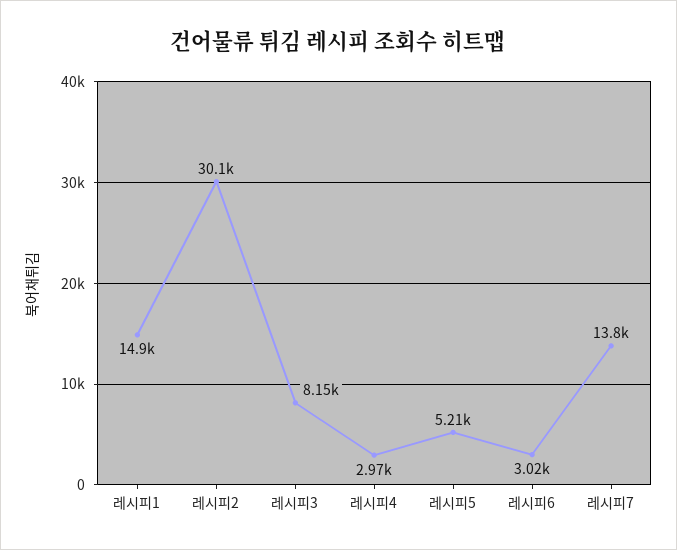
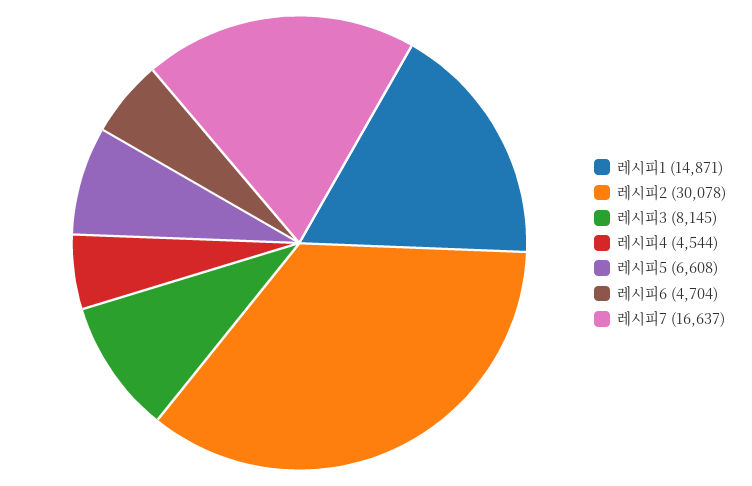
레시피4: 2970 -> 4544
레시피5: 5210 -> 6608
레시피6: 3020 -> 4704
레시피7: 13800 -> 16637

